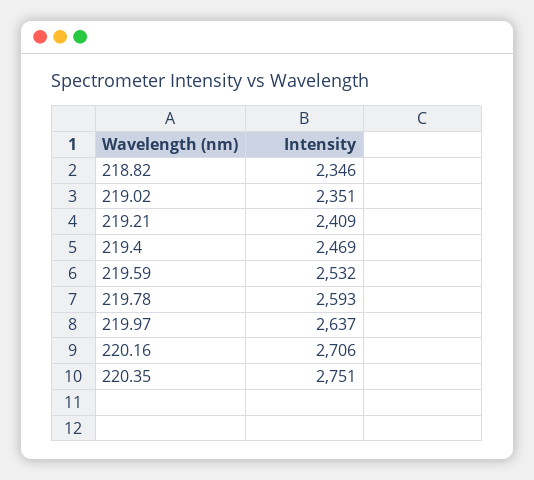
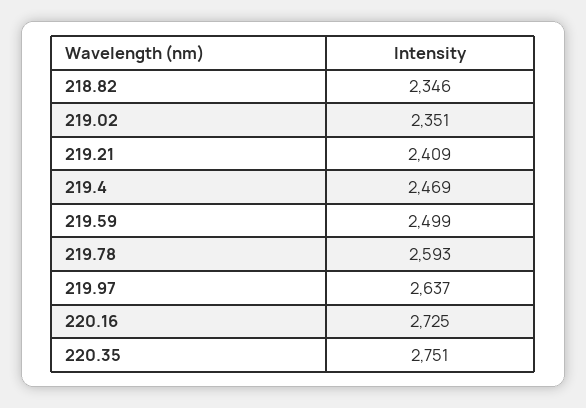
219.59: 2532 -> 2499
220.16: 2706 -> 2725

